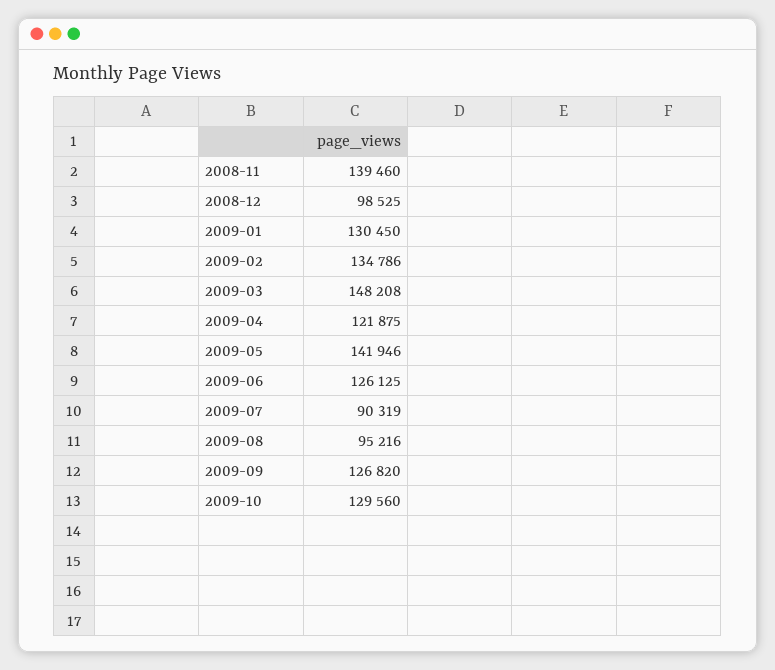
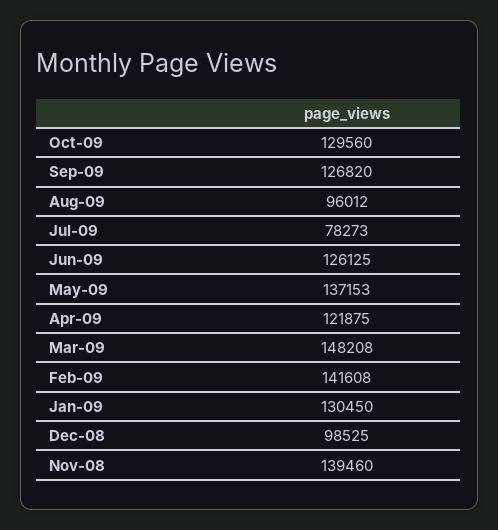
2009-02: 134786 -> 141608
2009-05: 141946 -> 137153
2009-07: 90319 -> 78273
2009-08: 95216 -> 96012

